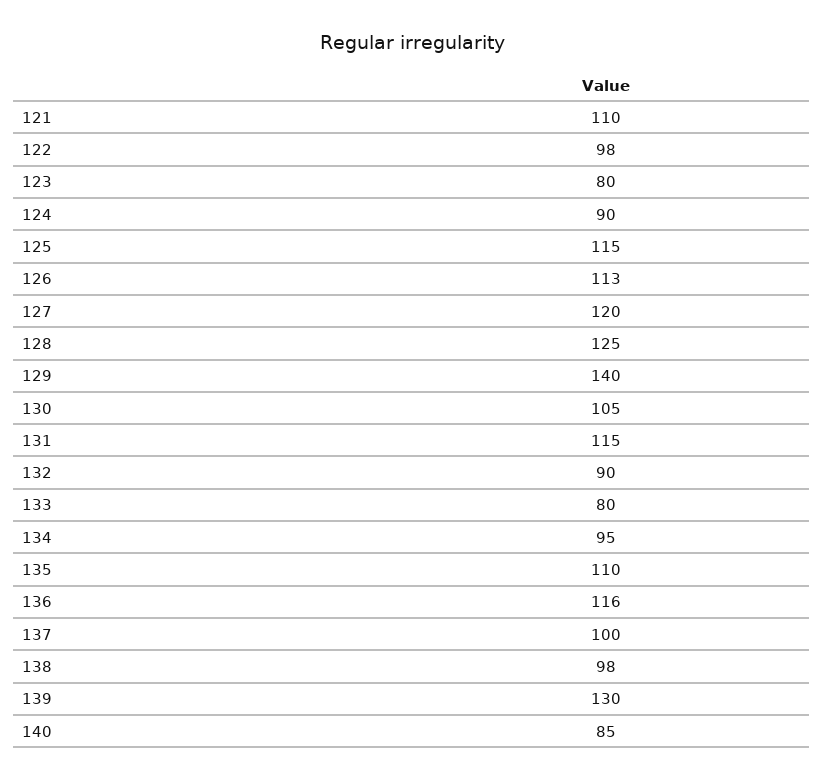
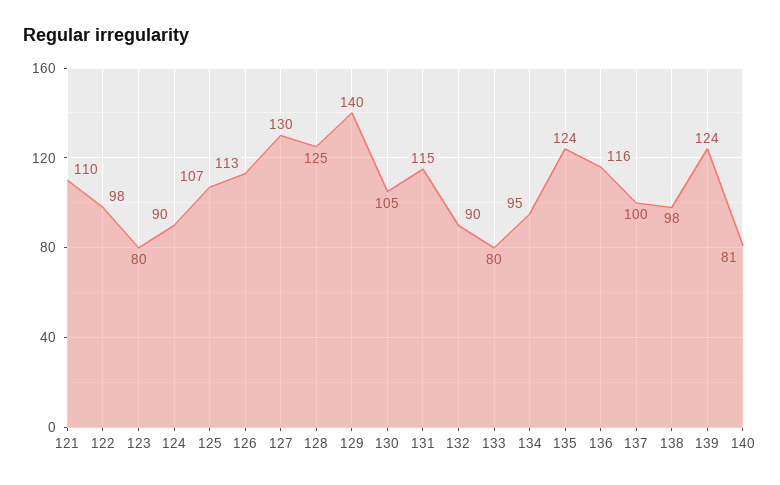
125: 115 -> 107
127: 120 -> 130
135: 110 -> 124
139: 130 -> 124
140: 85 -> 81

